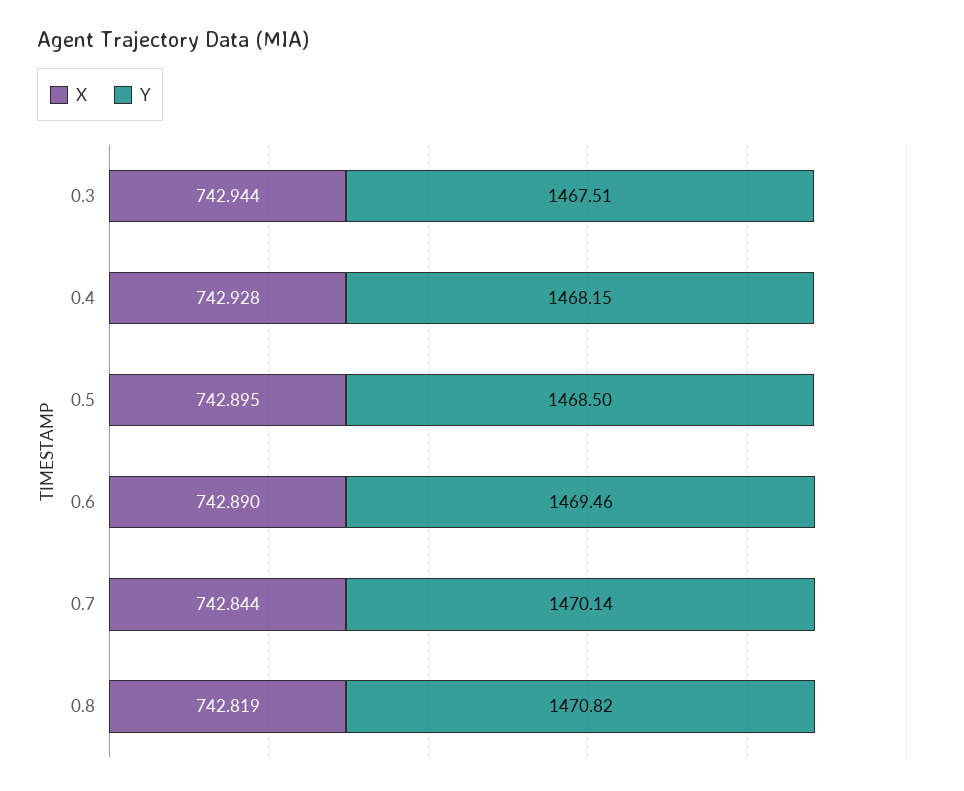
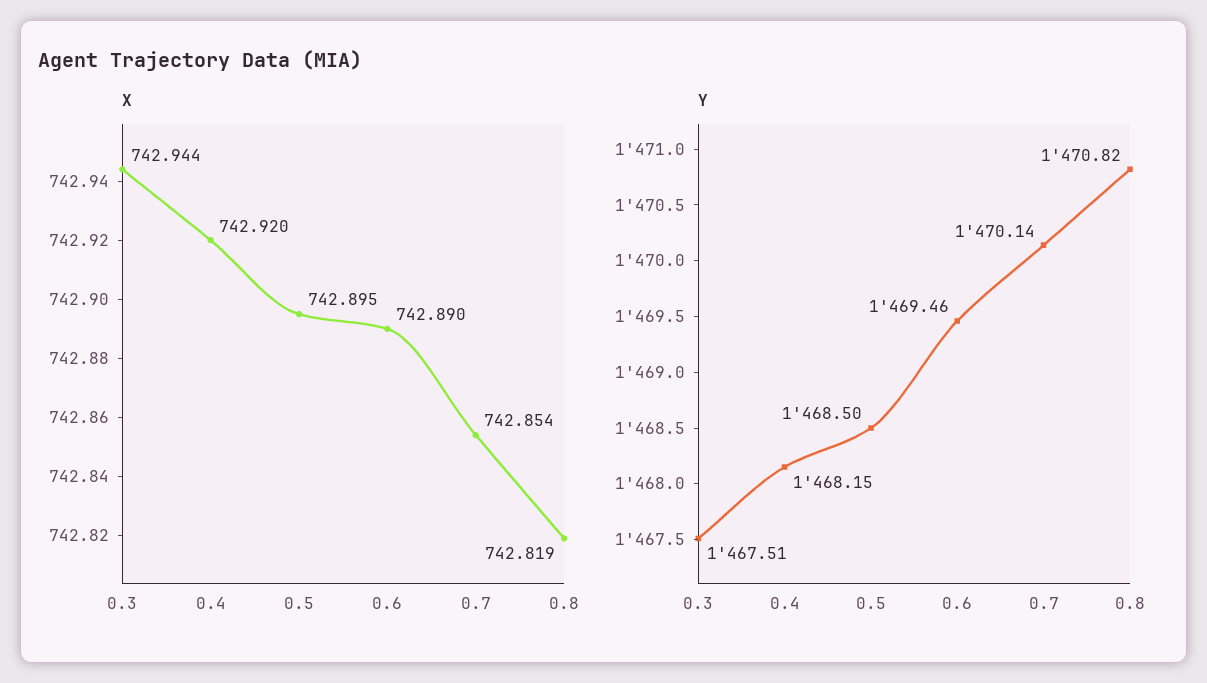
X, 0.4: 742.928 -> 742.92
X, 0.7: 742.844 -> 742.854

